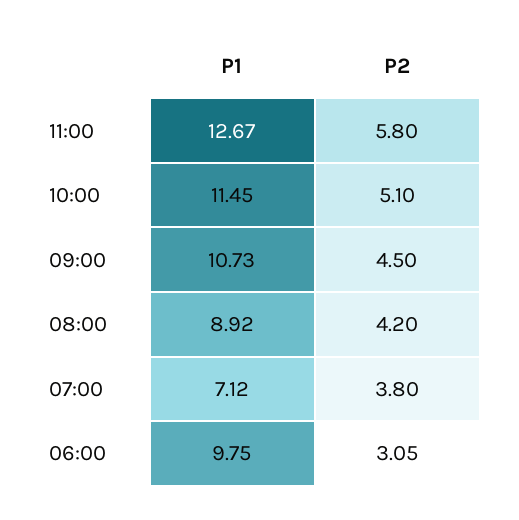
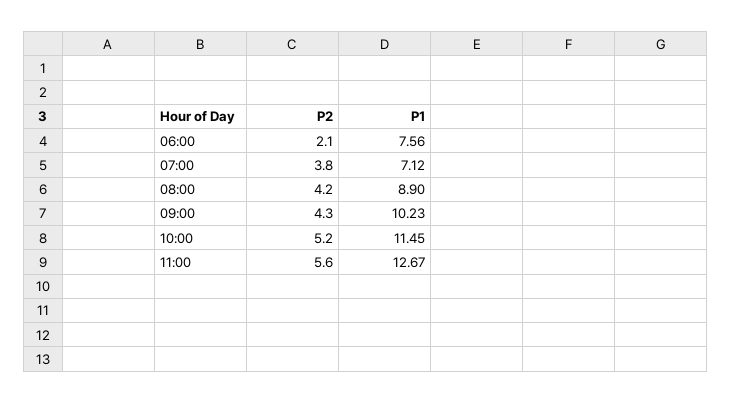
P2, 11:00: 5.8 -> 5.6
P2, 10:00: 5.1 -> 5.2
P1, 09:00: 10.73 -> 10.23
P2, 09:00: 4.5 -> 4.3
P1, 08:00: 8.92 -> 8.9
P1, 06:00: 9.75 -> 7.56
P2, 06:00: 3.05 -> 2.1

